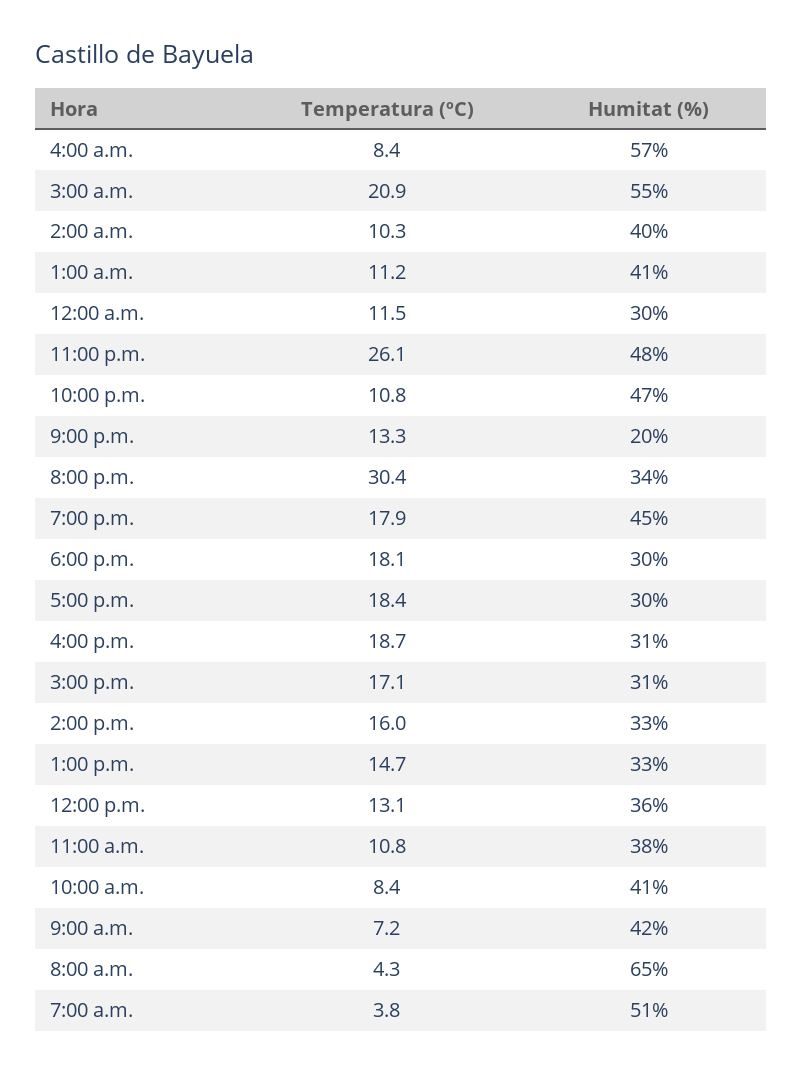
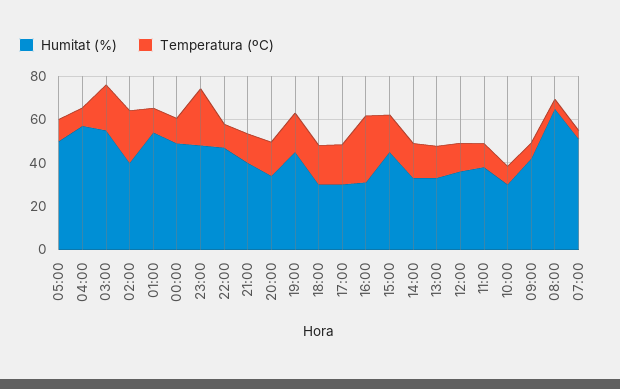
Temperatura (ºC), 2:00 a.m.: 10.3 -> 25
Humitat (%), 1:00 a.m.: 41 -> 55
Humitat (%), 12:00 a.m.: 30 -> 50
Humitat (%), 9:00 p.m.: 20 -> 40
Temperatura (ºC), 8:00 p.m.: 30.4 -> 15
Temperatura (ºC), 4:00 p.m.: 18.7 -> 30
Humitat (%), 3:00 p.m.: 31 -> 45
Humitat (%), 10:00 a.m.: 41 -> 30
Humitat (%), 05:00: none -> 50
Temperatura (ºC), 05:00: none -> 10

